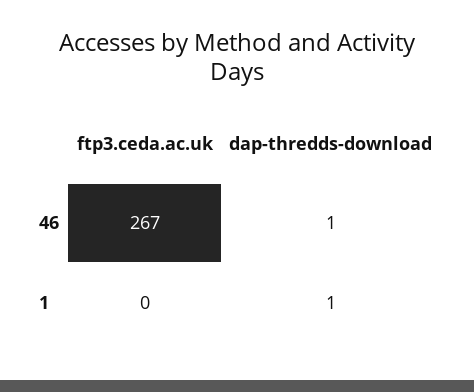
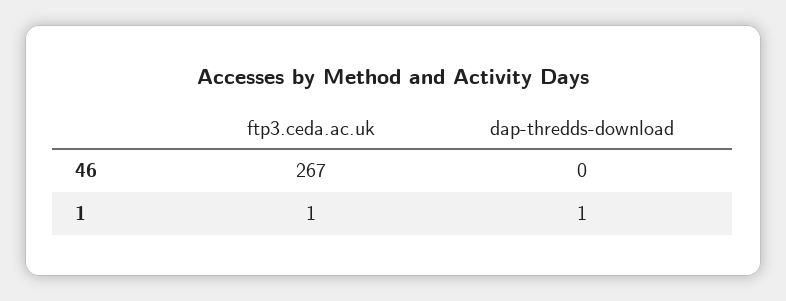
dap-thredds-download, 46: 1 -> 0
ftp3.ceda.ac.uk, 1: 0 -> 1

